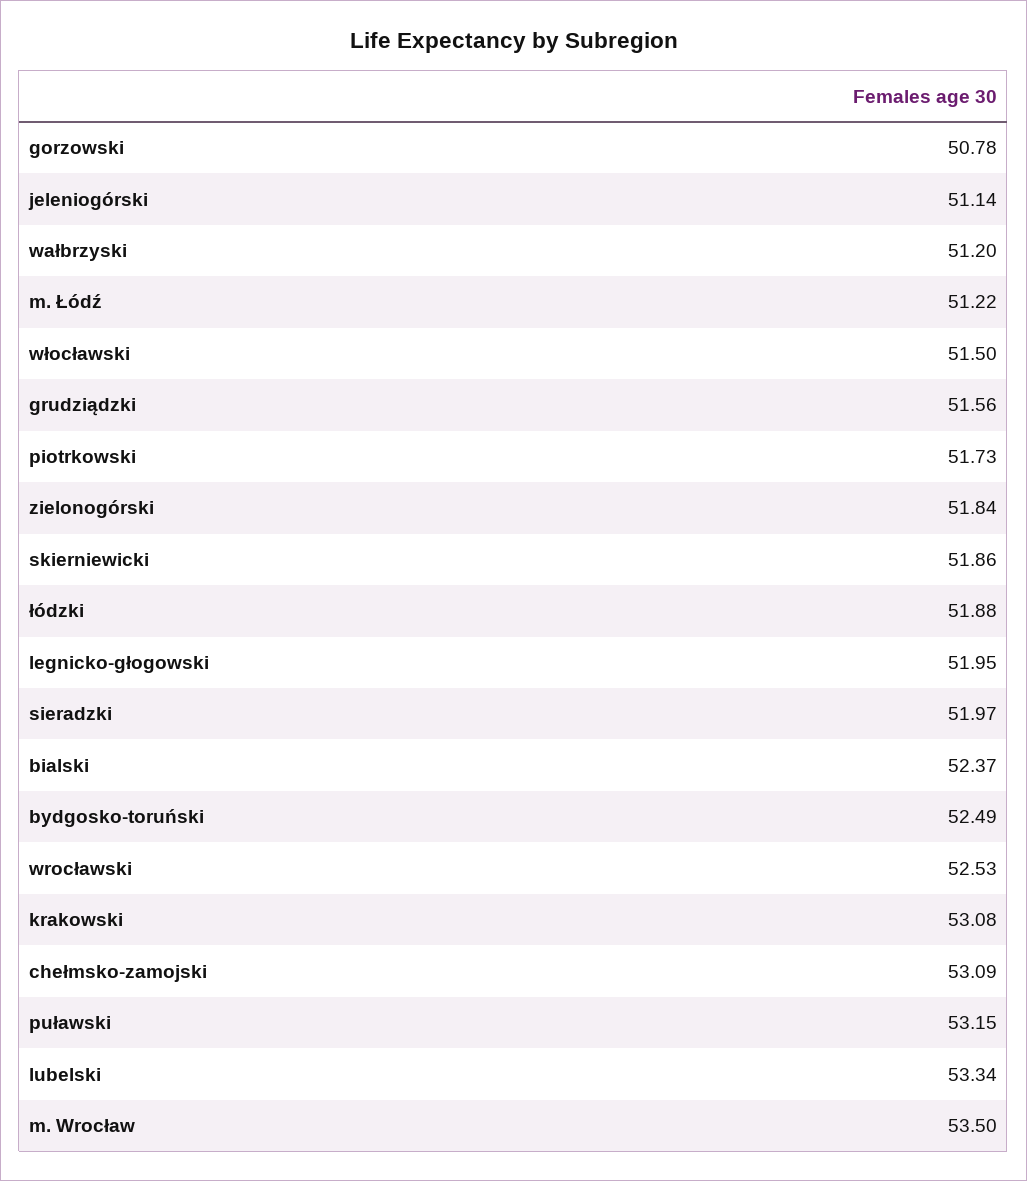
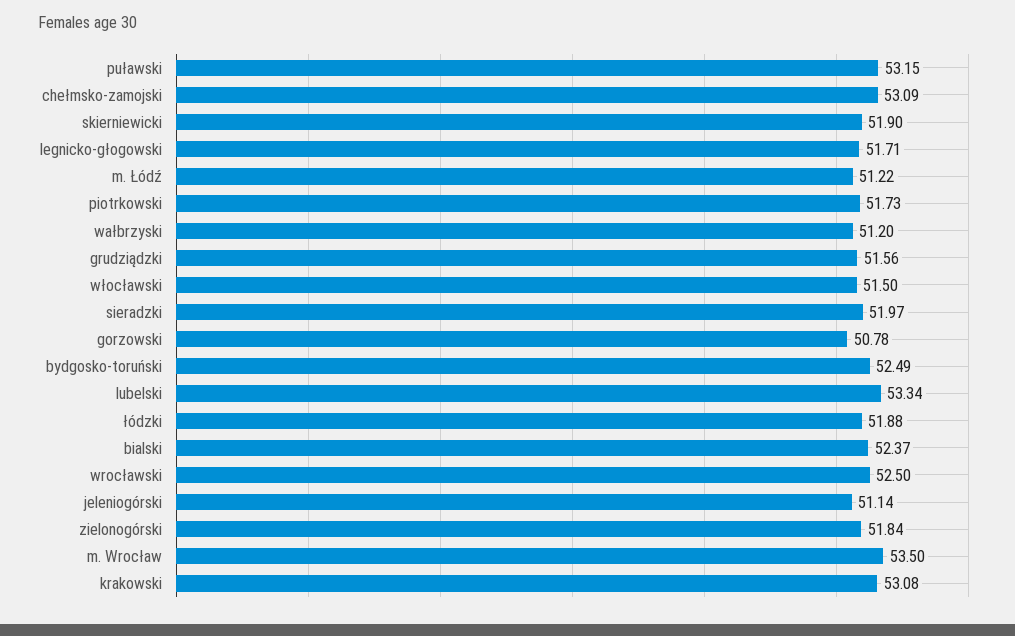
skierniewicki: 51.86 -> 51.9
legnicko-głogowski: 51.95 -> 51.71
wrocławski: 52.53 -> 52.5

